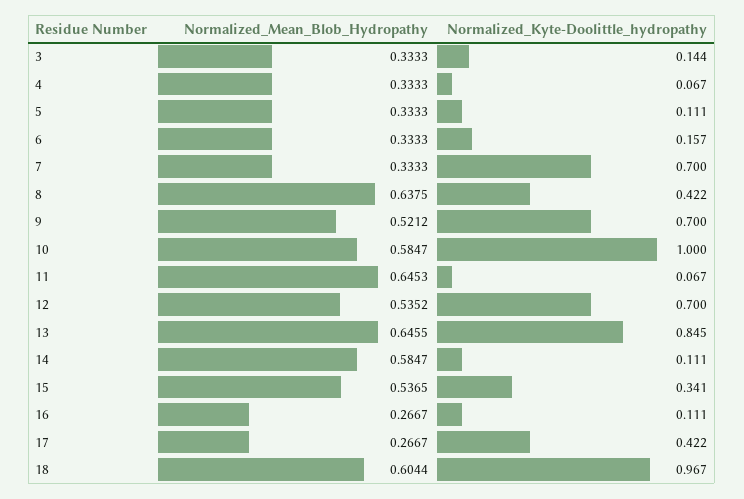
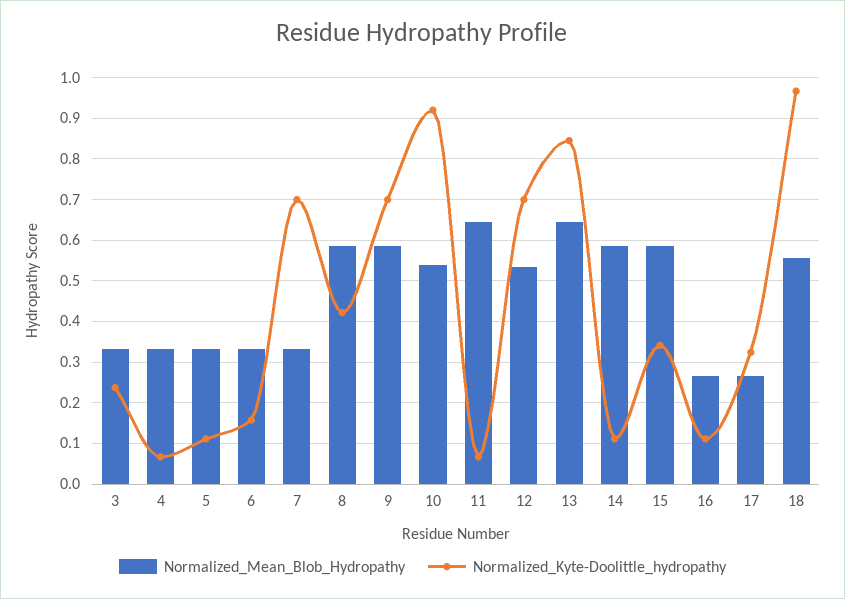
Normalized_Kyte-Doolittle_hydropathy, 3: 0.144 -> 0.24
Normalized_Mean_Blob_Hydropathy, 8: 0.6375 -> 0.58
Normalized_Mean_Blob_Hydropathy, 9: 0.5212 -> 0.58
Normalized_Mean_Blob_Hydropathy, 10: 0.5847 -> 0.54
Normalized_Kyte-Doolittle_hydropathy, 10: 1 -> 0.92
Normalized_Mean_Blob_Hydropathy, 15: 0.5365 -> 0.58
Normalized_Kyte-Doolittle_hydropathy, 17: 0.422 -> 0.32
Normalized_Mean_Blob_Hydropathy, 18: 0.6044 -> 0.56

